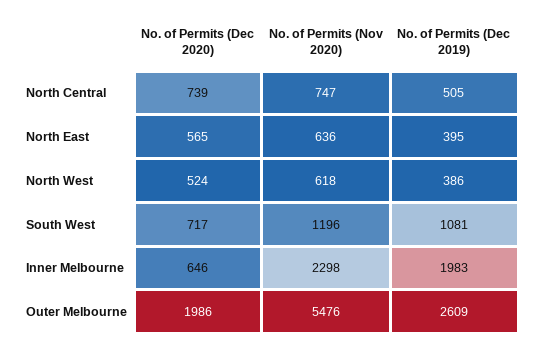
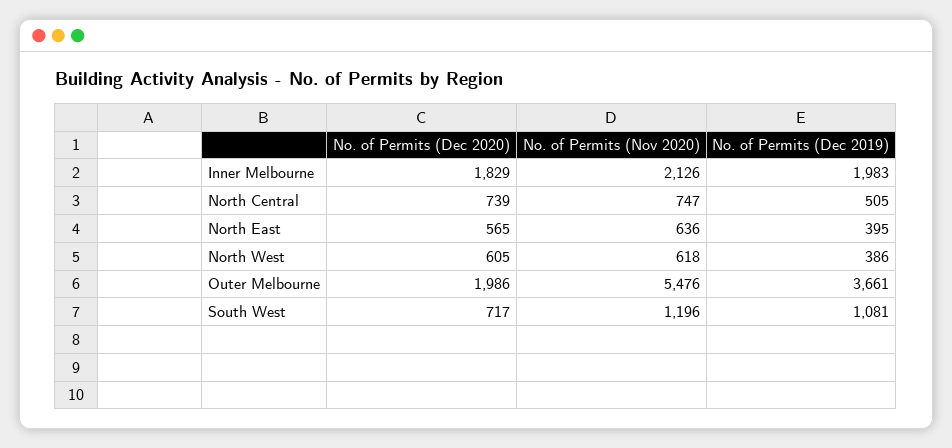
No. of Permits (Dec 2020), North West: 524 -> 605
No. of Permits (Dec 2020), Inner Melbourne: 646 -> 1829
No. of Permits (Nov 2020), Inner Melbourne: 2298 -> 2126
No. of Permits (Dec 2019), Outer Melbourne: 2609 -> 3661

